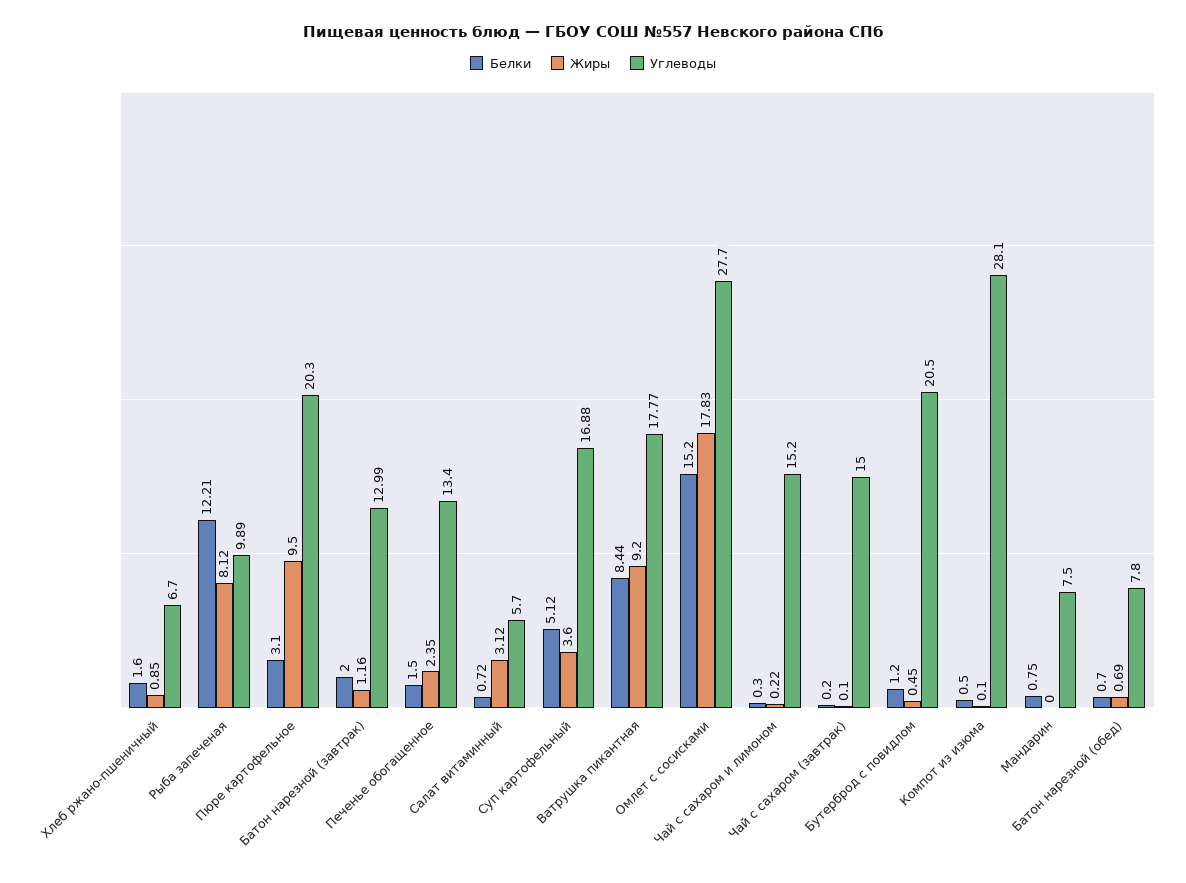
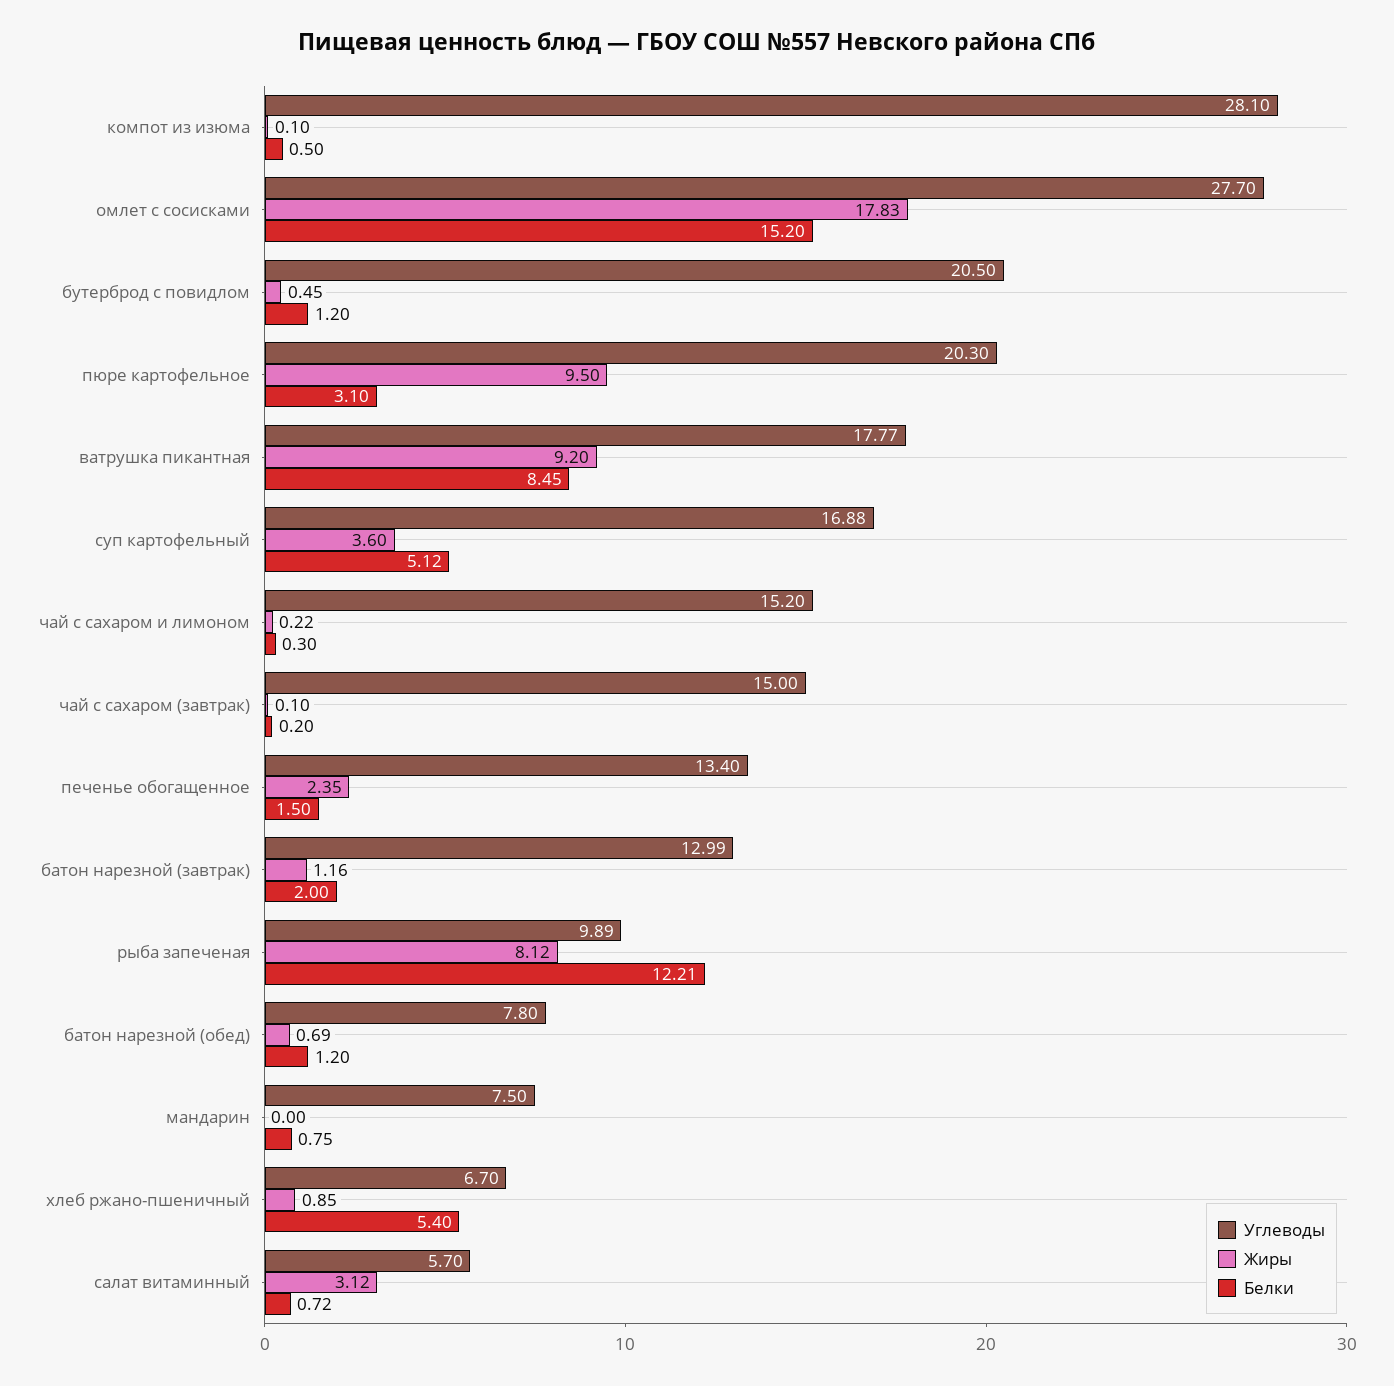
Белки, Хлеб ржано-пшеничный: 1.6 -> 5.4
Белки, Ватрушка пикантная: 8.44 -> 8.45
Белки, Батон нарезной (обед): 0.7 -> 1.2

